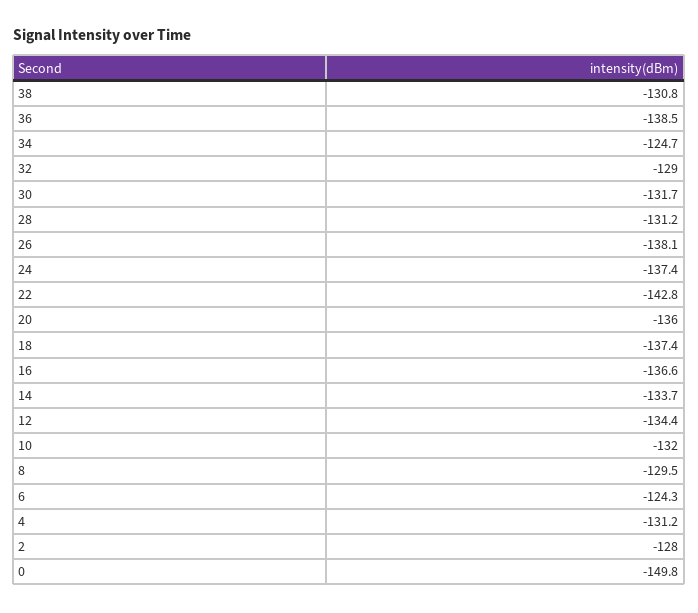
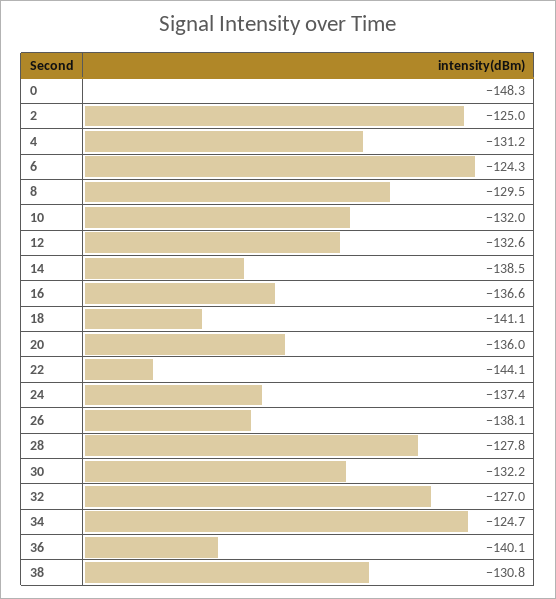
36: -138.5 -> -140.1
32: -129 -> -127
30: -131.7 -> -132.2
28: -131.2 -> -127.8
22: -142.8 -> -144.1
18: -137.4 -> -141.1
14: -133.7 -> -138.5
12: -134.4 -> -132.6
2: -128 -> -125
0: -149.8 -> -148.3

